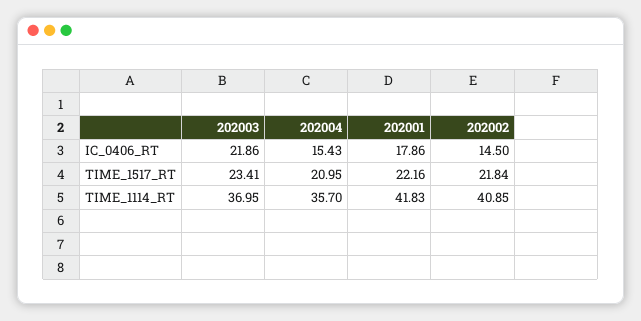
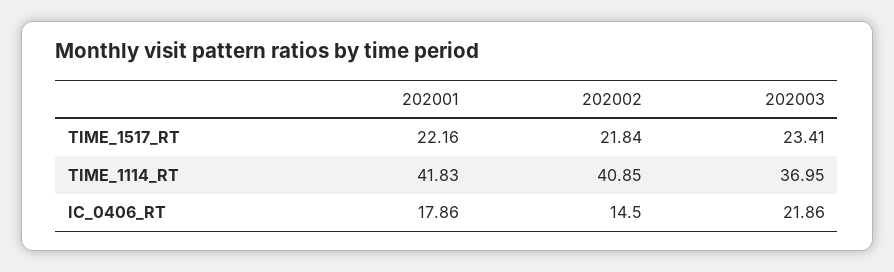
202004, IC_0406_RT: 15.43 -> none
202004, TIME_1517_RT: 20.95 -> none
202004, TIME_1114_RT: 35.7 -> none

